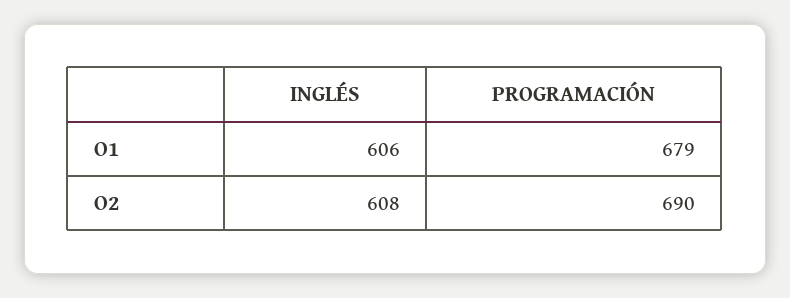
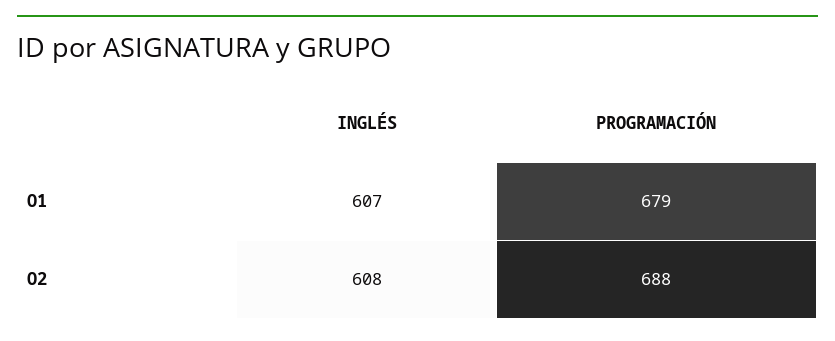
INGLÉS, O1: 606 -> 607
PROGRAMACIÓN, O2: 690 -> 688

